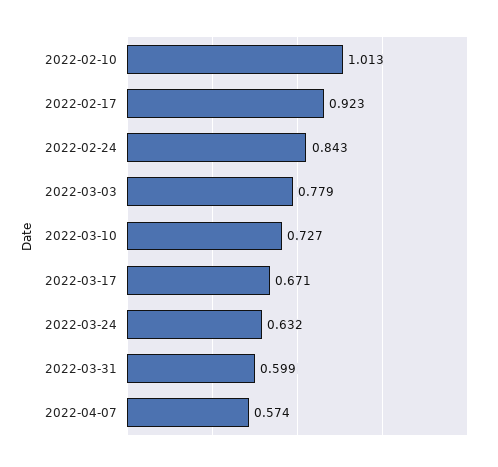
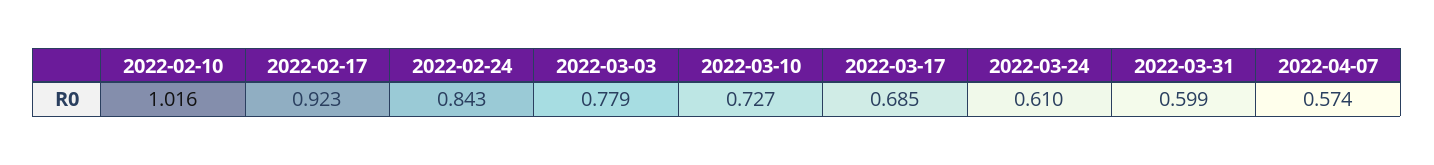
2022-02-10: 1.013 -> 1.016
2022-03-17: 0.671 -> 0.685
2022-03-24: 0.632 -> 0.61

